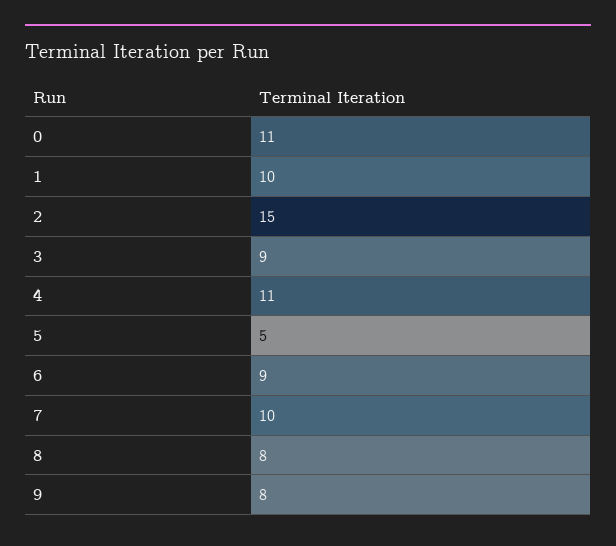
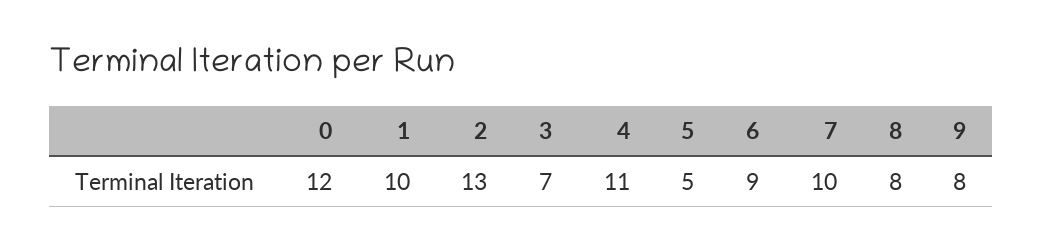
0: 11 -> 12
2: 15 -> 13
3: 9 -> 7

